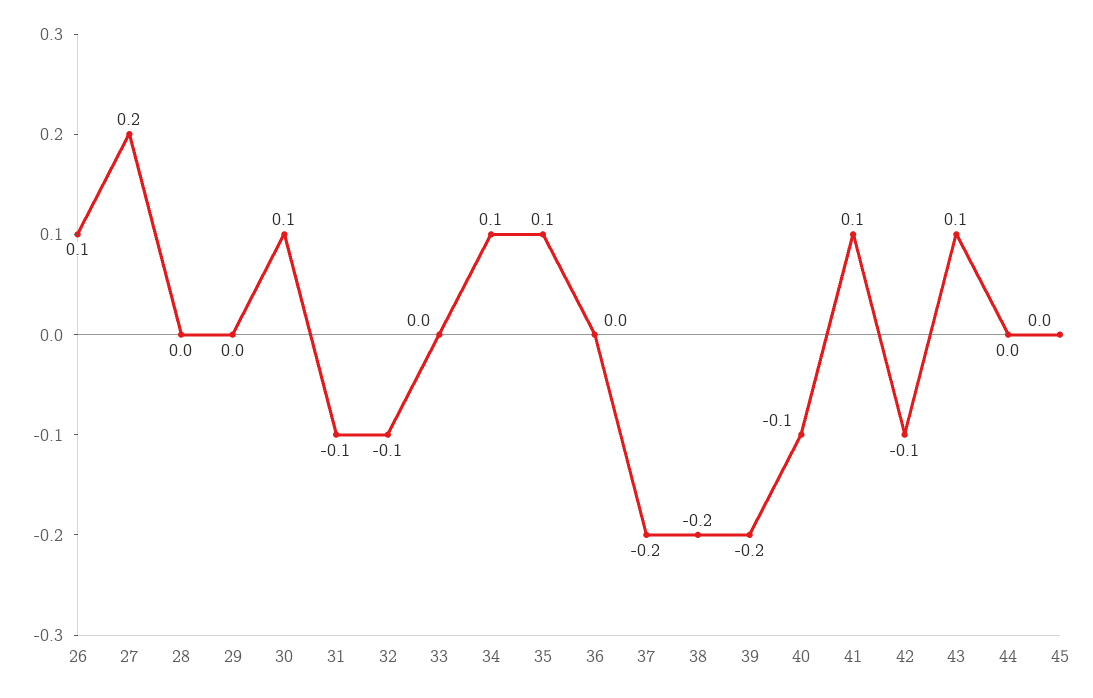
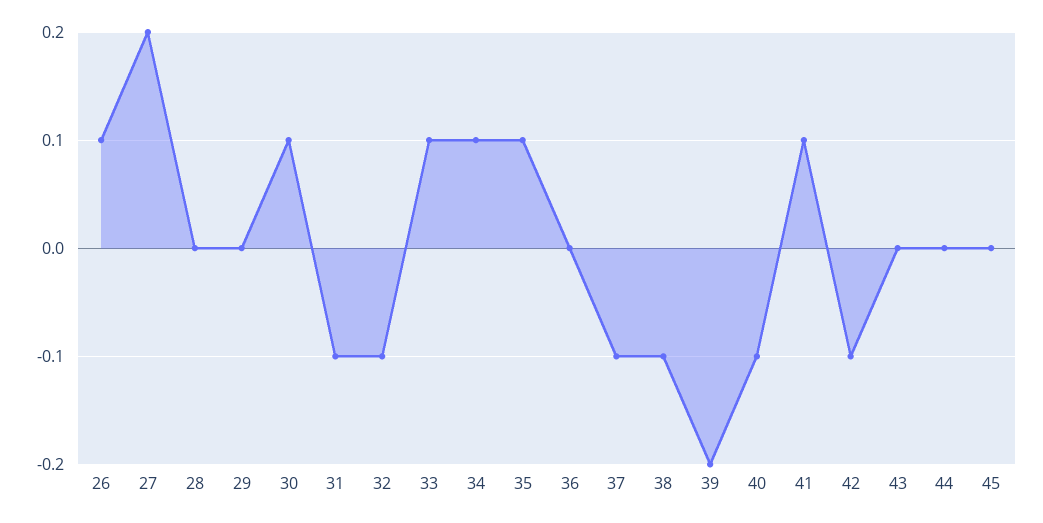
33: 0 -> 0.1
37: -0.2 -> -0.1
38: -0.2 -> -0.1
43: 0.1 -> 0

